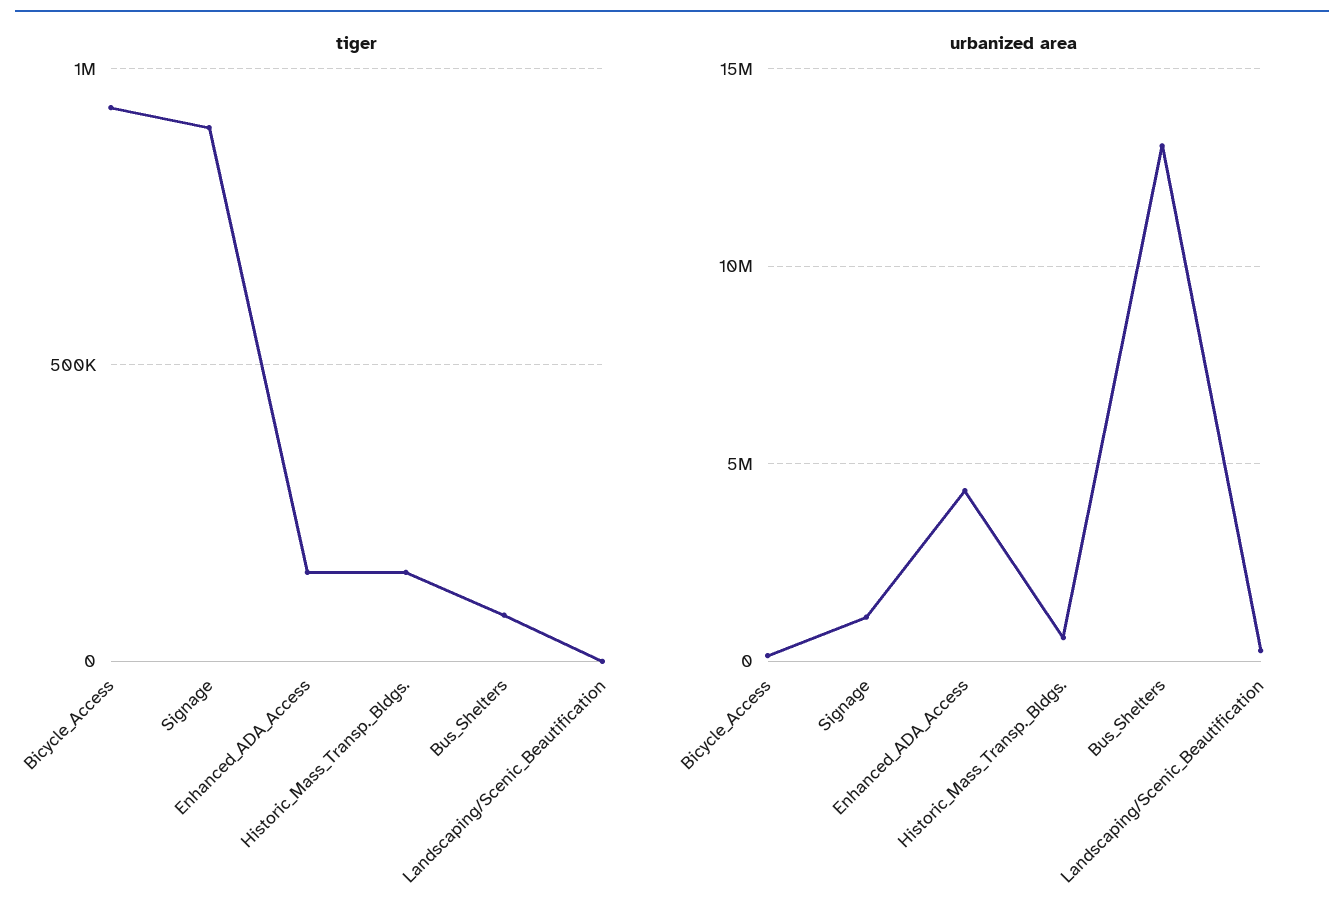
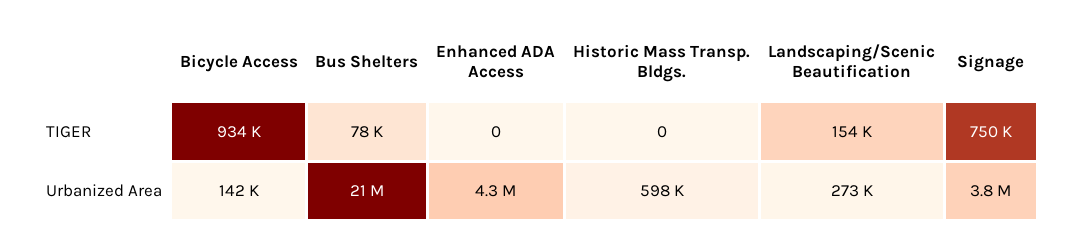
tiger, Signage: 900000 -> 750000
tiger, Enhanced_ADA_Access: 150000 -> 0
tiger, Historic_Mass_Transp._Bldgs.: 150000 -> 0
tiger, Landscaping/Scenic_Beautification: 0 -> 154000
urbanized area, Signage: 1000000 -> 3800000
urbanized area, Bus_Shelters: 13000000 -> 21000000

